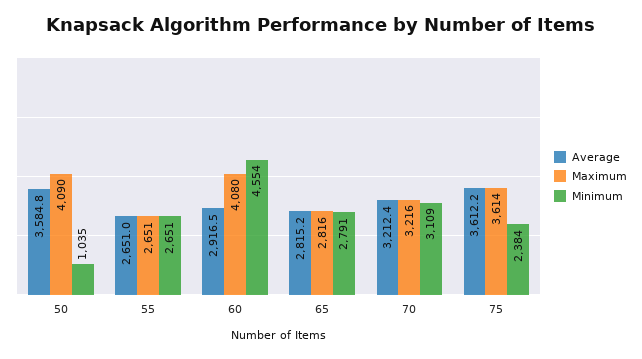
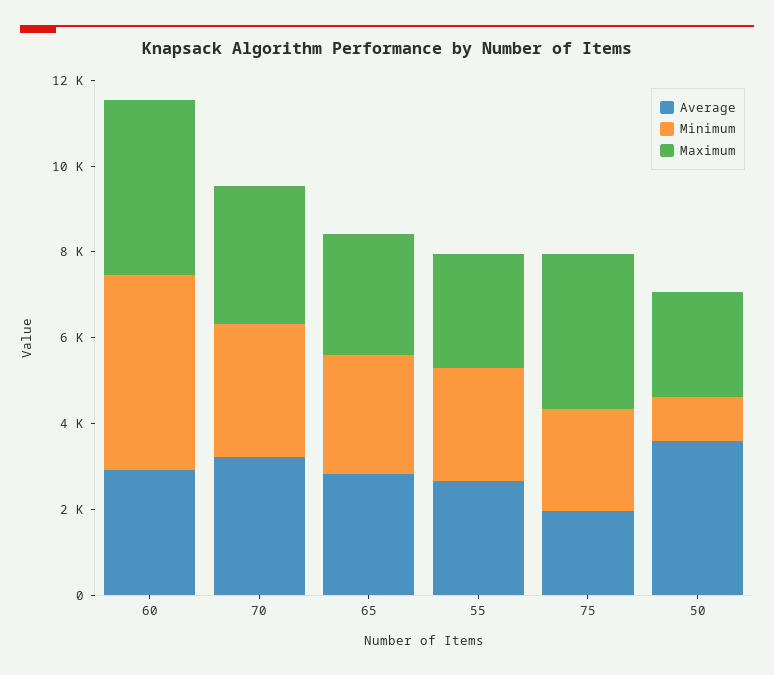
Maximum, 50: 4090 -> 2500
Average, 75: 3612.2 -> 2000

